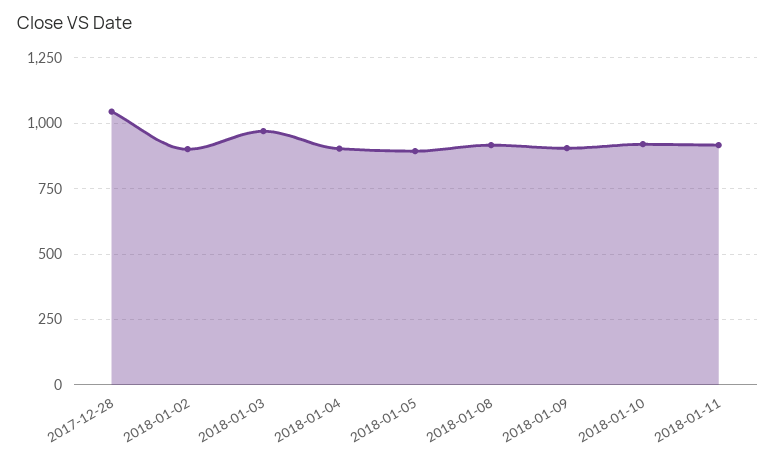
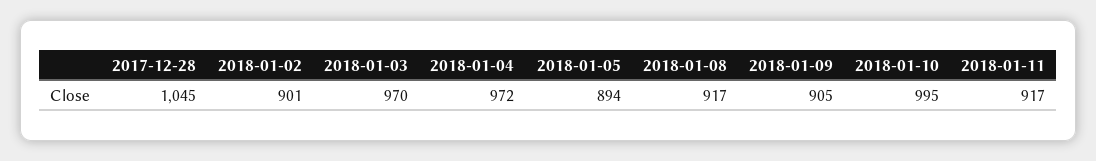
2018-01-04: 900 -> 972
2018-01-10: 925 -> 995

